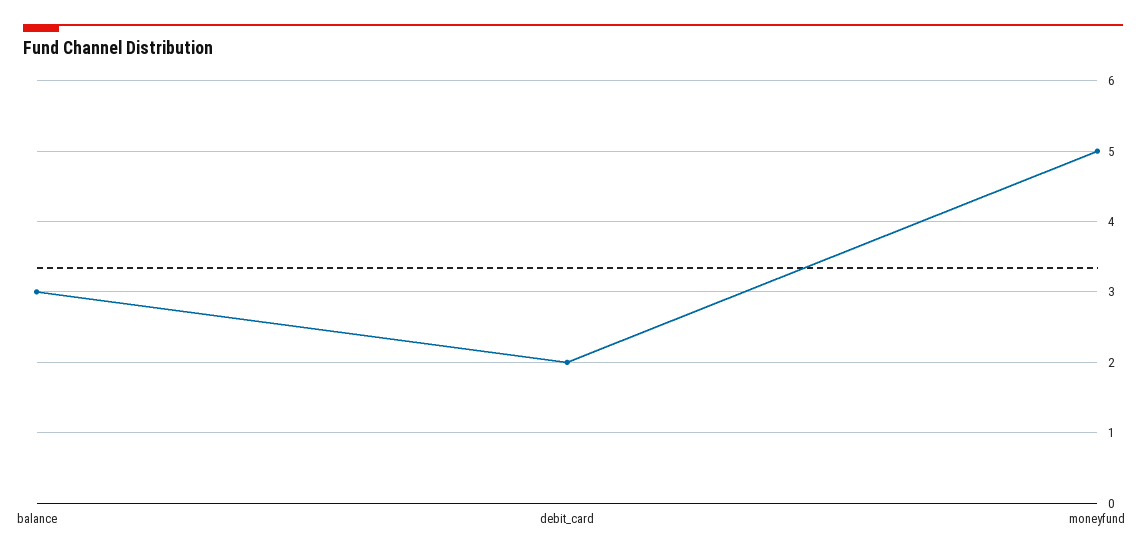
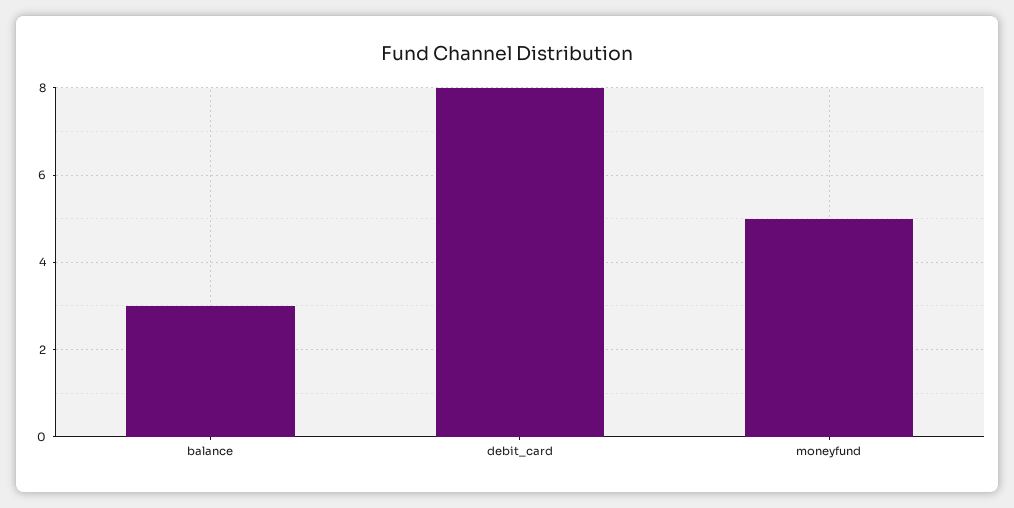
debit_card: 2 -> 8

